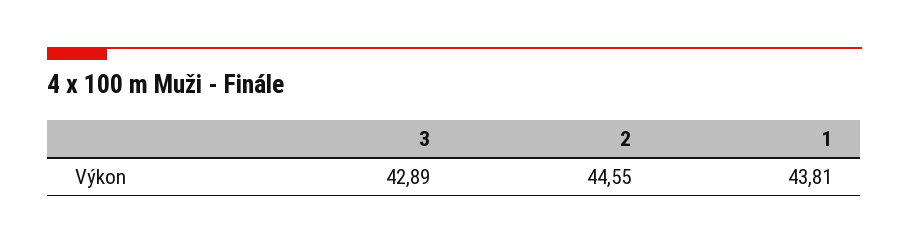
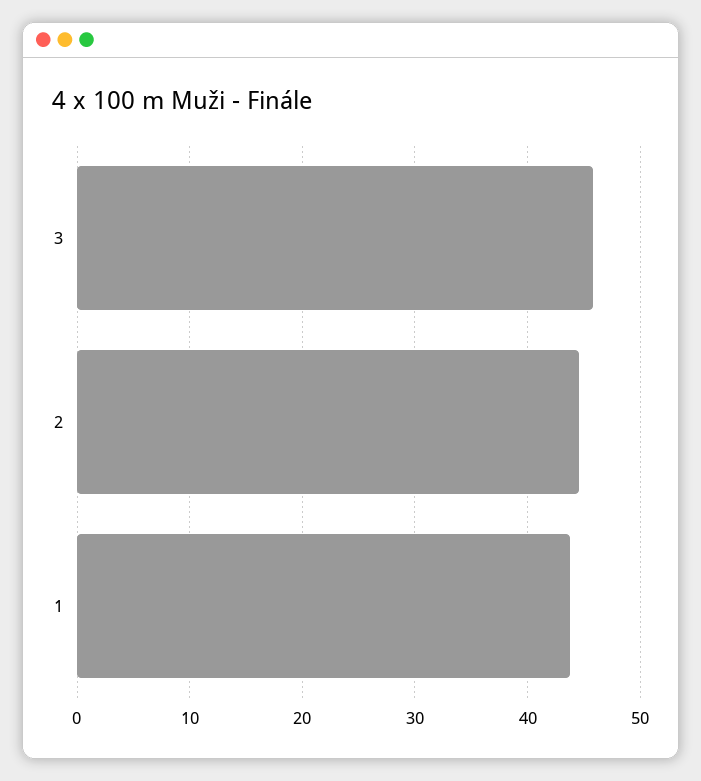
3: 42.89 -> 46

